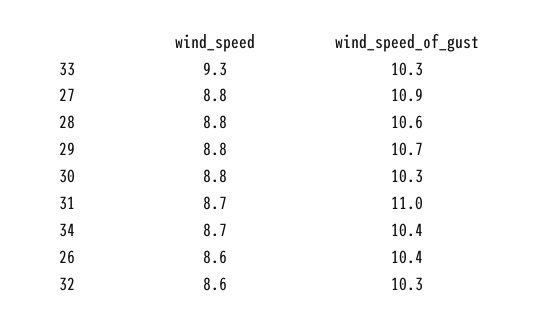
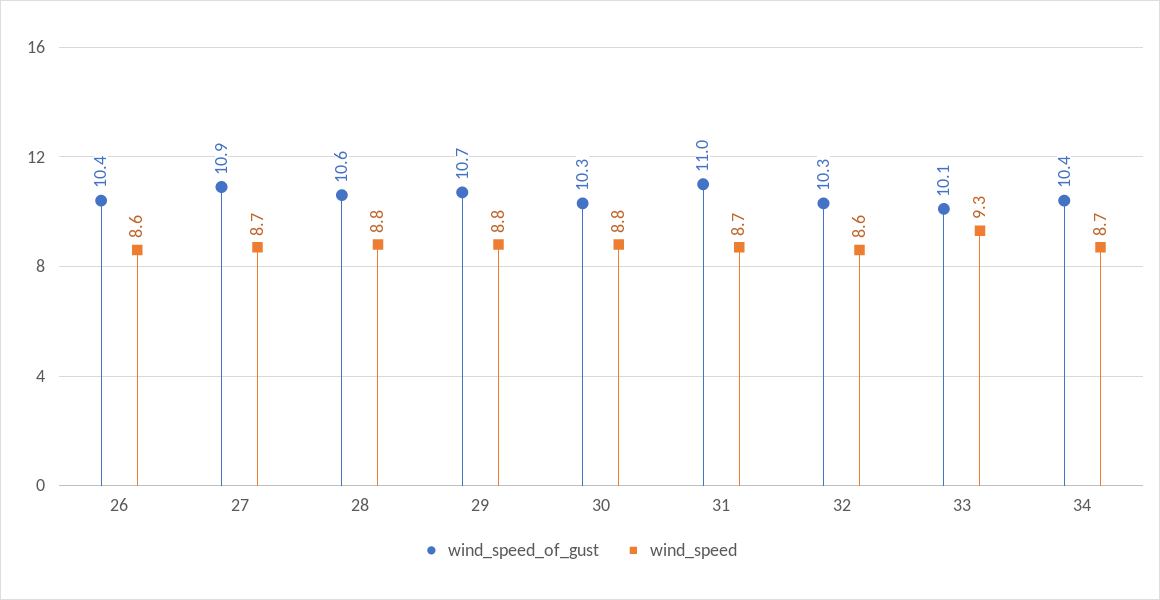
wind_speed_of_gust, 33: 10.3 -> 10.1
wind_speed, 27: 8.8 -> 8.7

